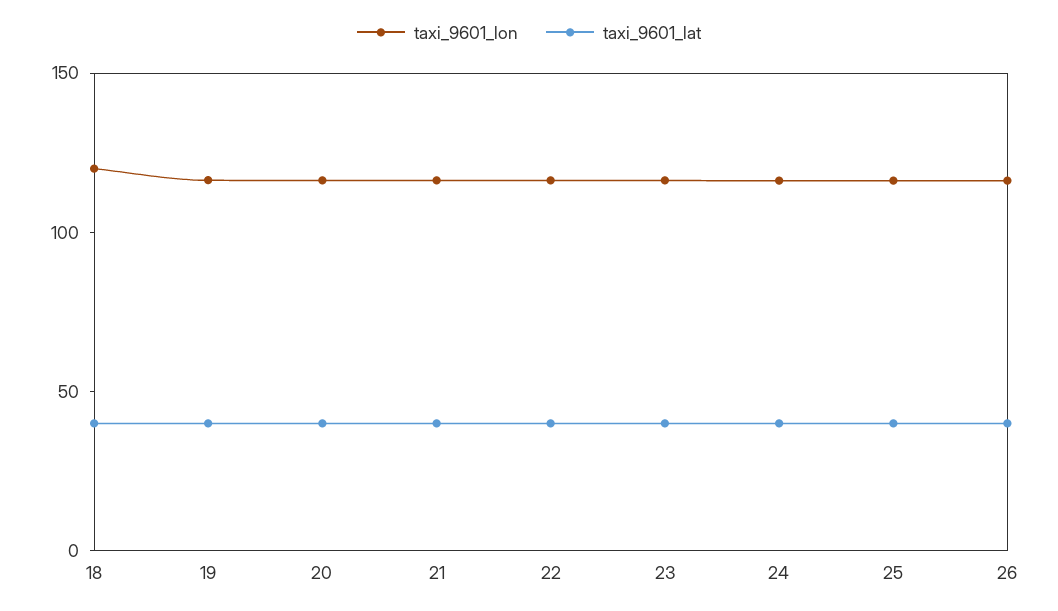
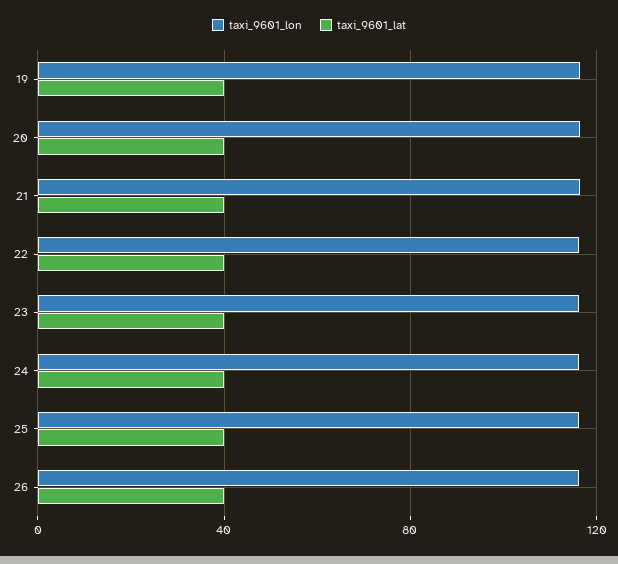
taxi_9601_lon, 18: 120 -> none
taxi_9601_lat, 18: 40 -> none

